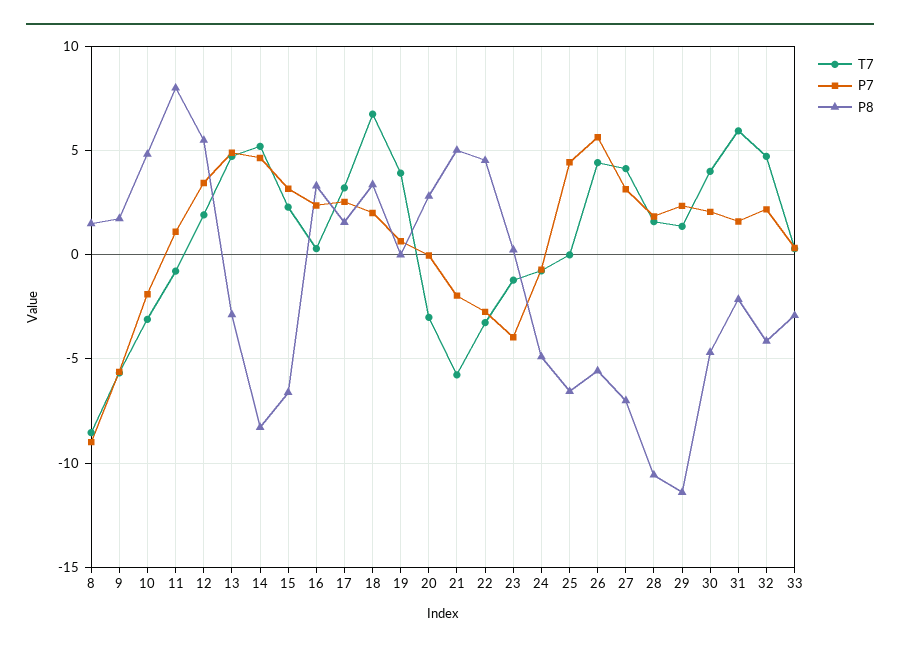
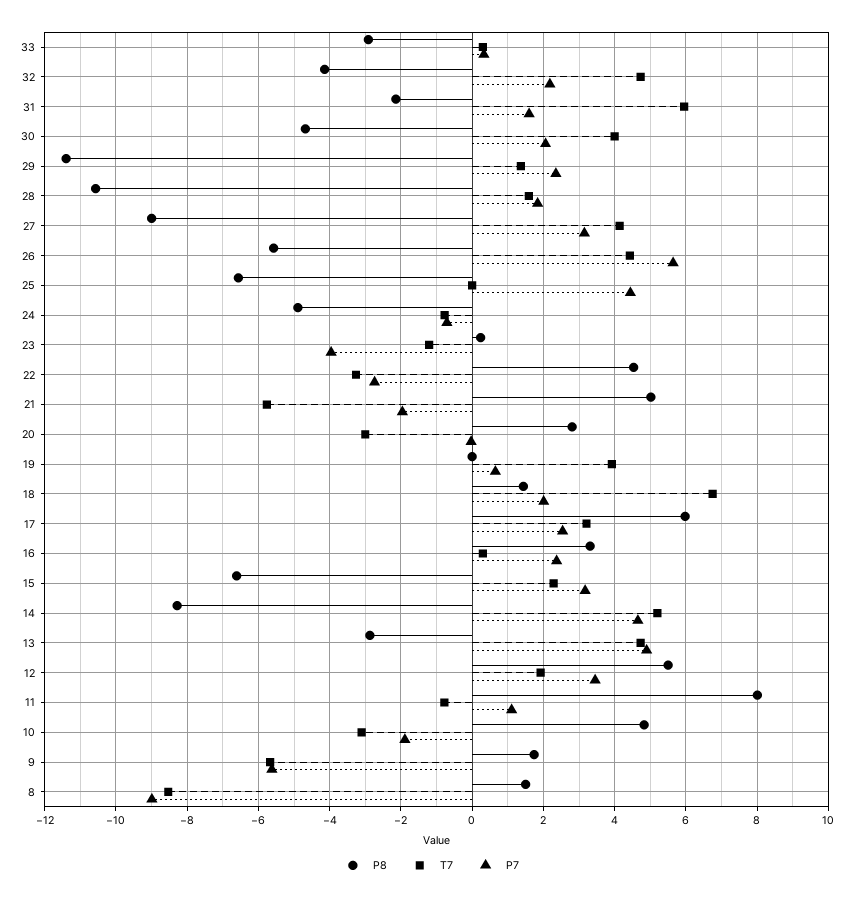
P8, 17: 1.5 -> 6
P8, 18: 3.5 -> 1.4
P8, 27: -7 -> -9

